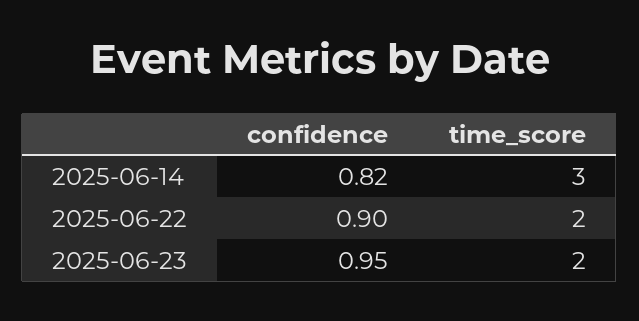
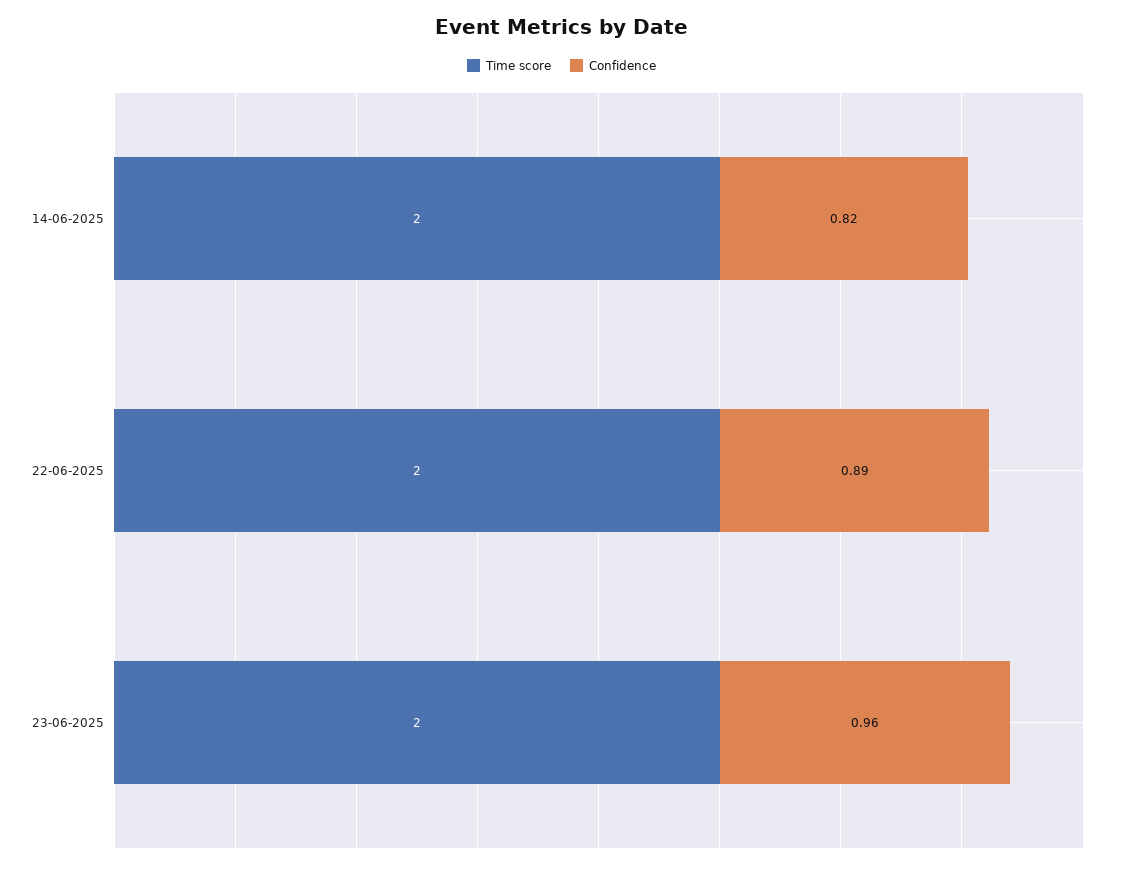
time_score, 2025-06-14: 3 -> 2
confidence, 2025-06-22: 0.9 -> 0.89
confidence, 2025-06-23: 0.95 -> 0.96

